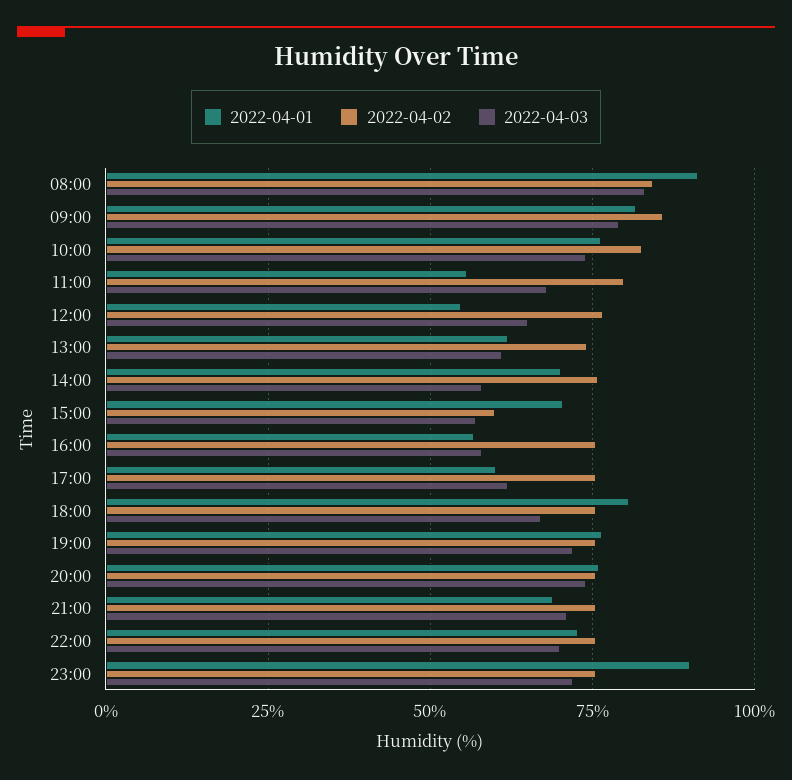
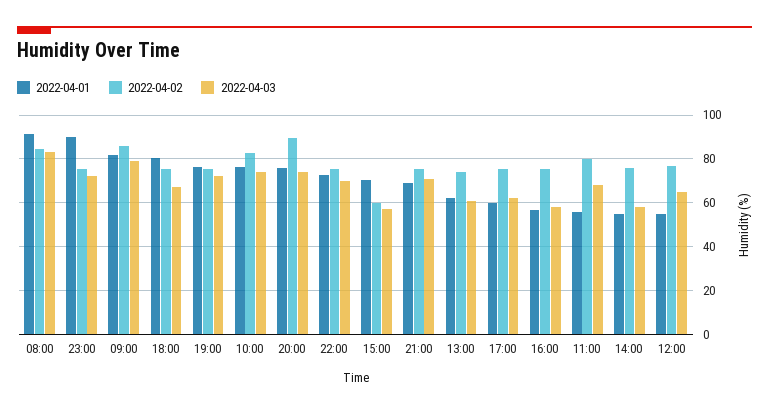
2022-04-01, 14:00: 70 -> 55
2022-04-02, 20:00: 75 -> 90

